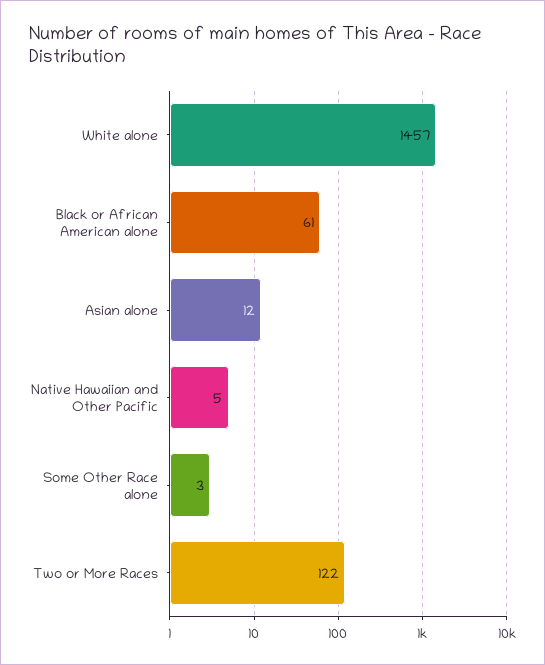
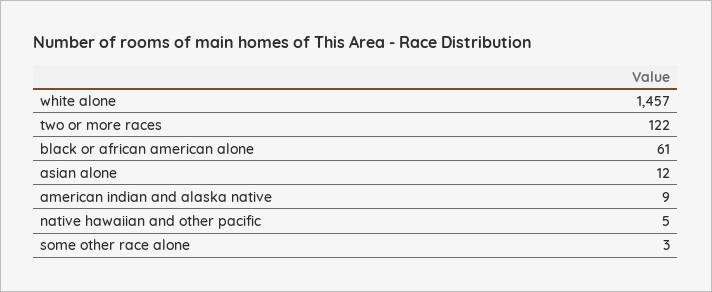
american indian and alaska native: none -> 9

